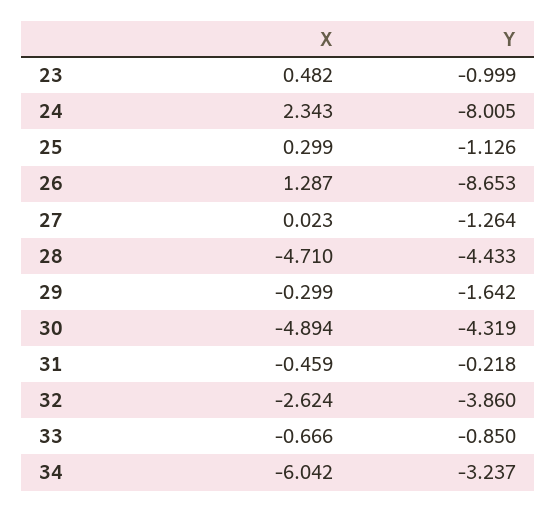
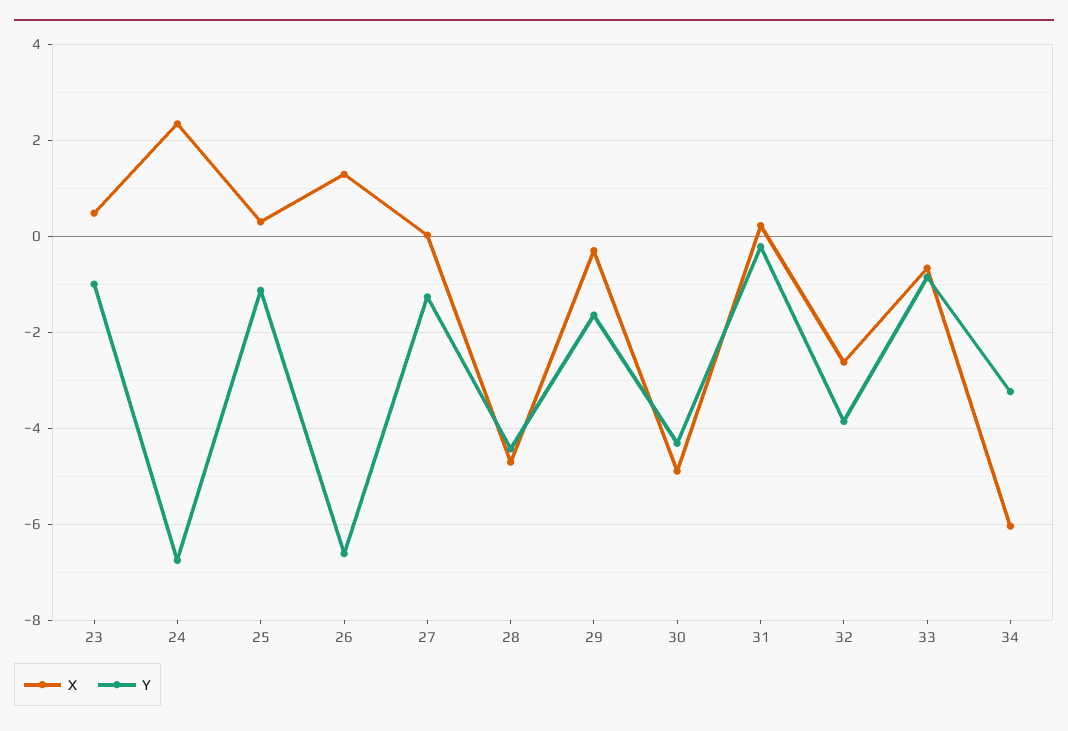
Y, 24: -8.005 -> -6.8
Y, 26: -8.653 -> -6.6
X, 31: -0.459 -> 0.2

